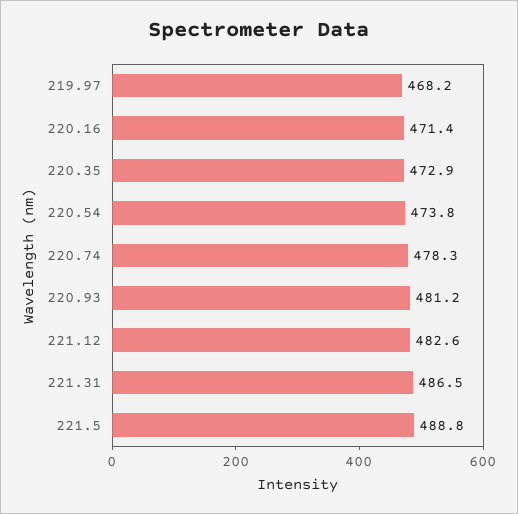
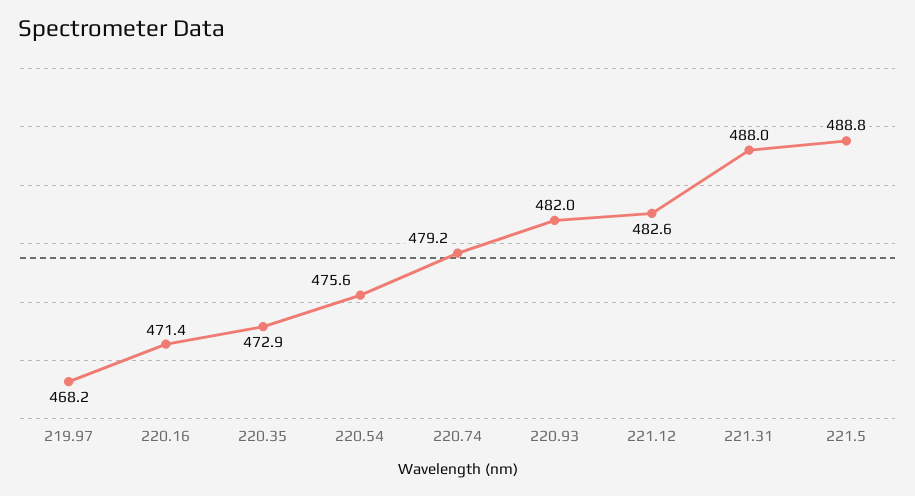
220.54: 473.8 -> 475.6
220.74: 478.3 -> 479.2
220.93: 481.2 -> 482
221.31: 486.5 -> 488

